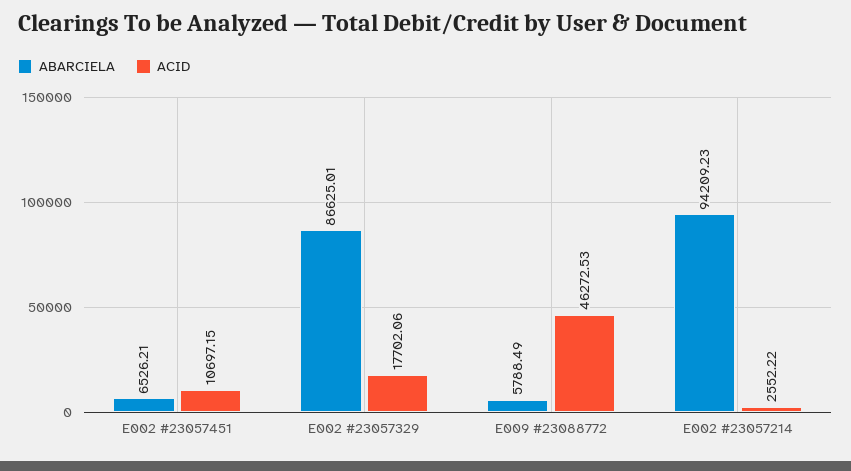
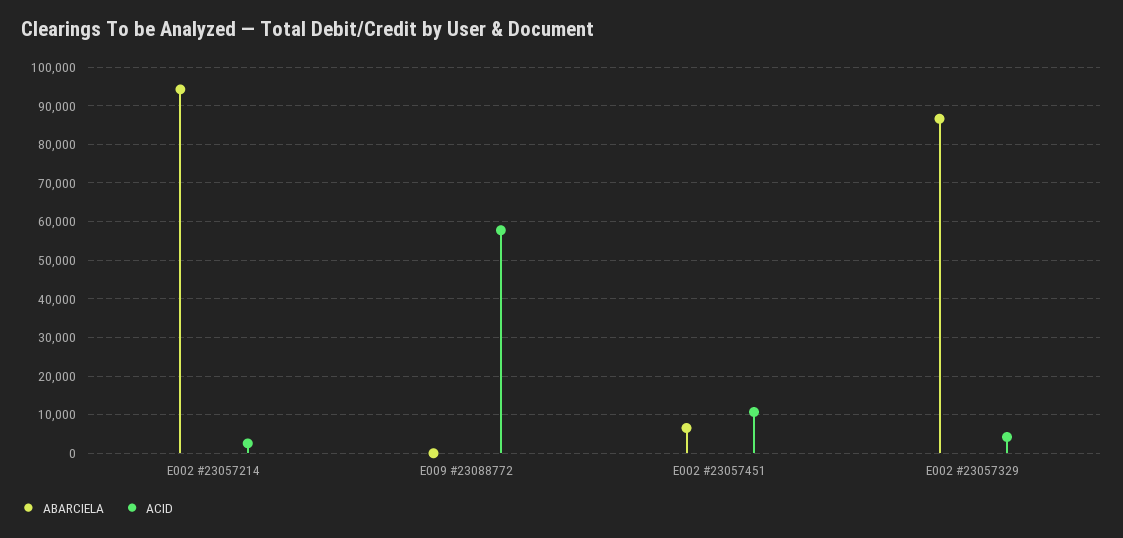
ACID, E002 #23057329: 17702.06 -> 4000
ABARCIELA, E009 #23088772: 5788.49 -> 0
ACID, E009 #23088772: 46272.53 -> 58000

